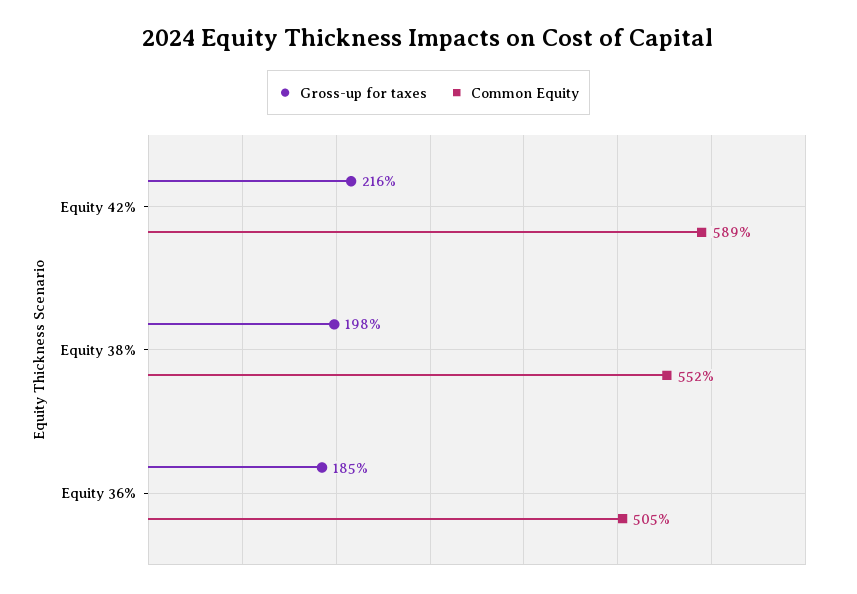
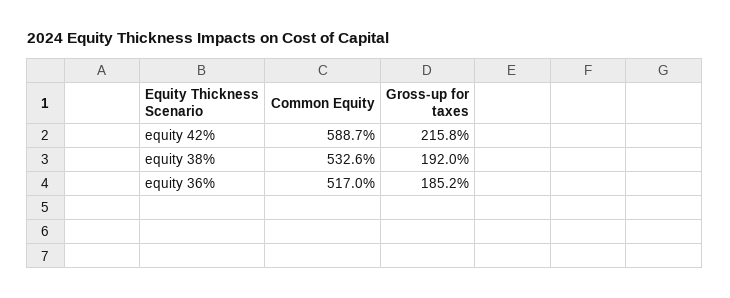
Gross-up for taxes, Equity 38%: 198 -> 192
Common Equity, Equity 38%: 552 -> 532.6
Common Equity, Equity 36%: 505 -> 517

